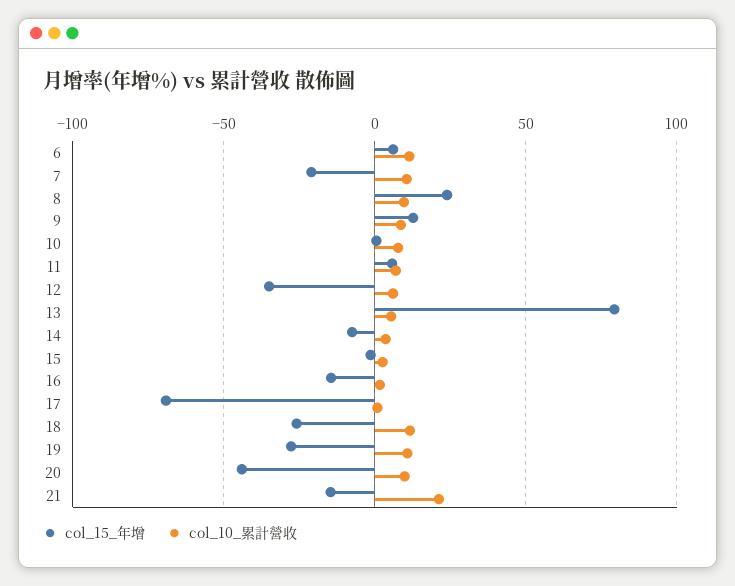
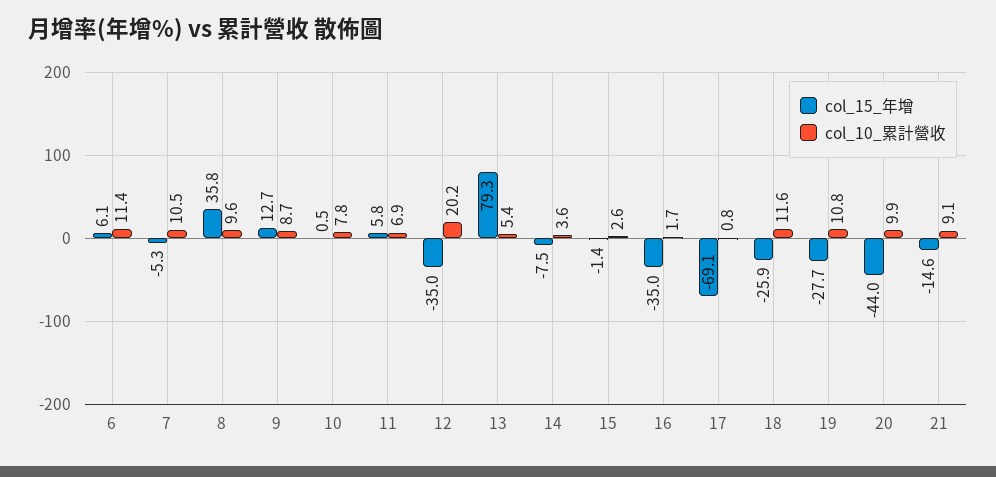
col_15_年增, 7: -20 -> -5.3
col_15_年增, 8: 25 -> 35.8
col_10_累計營收, 12: 5 -> 20.2
col_15_年增, 16: -15 -> -35
col_10_累計營收, 21: 20 -> 9.1

